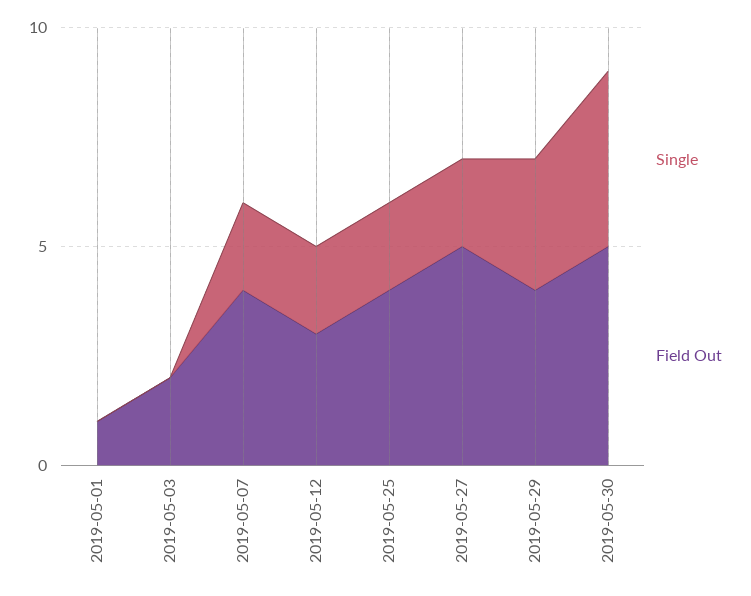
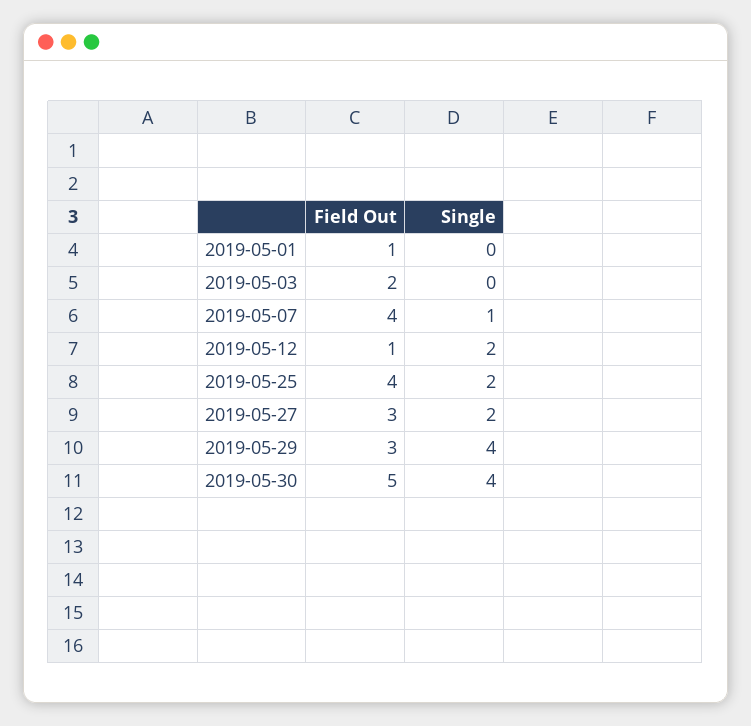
Single, 2019-05-07: 2 -> 1
Field Out, 2019-05-12: 3 -> 1
Field Out, 2019-05-27: 5 -> 3
Single, 2019-05-29: 3 -> 4
Field Out, 2019-05-29: 4 -> 3

